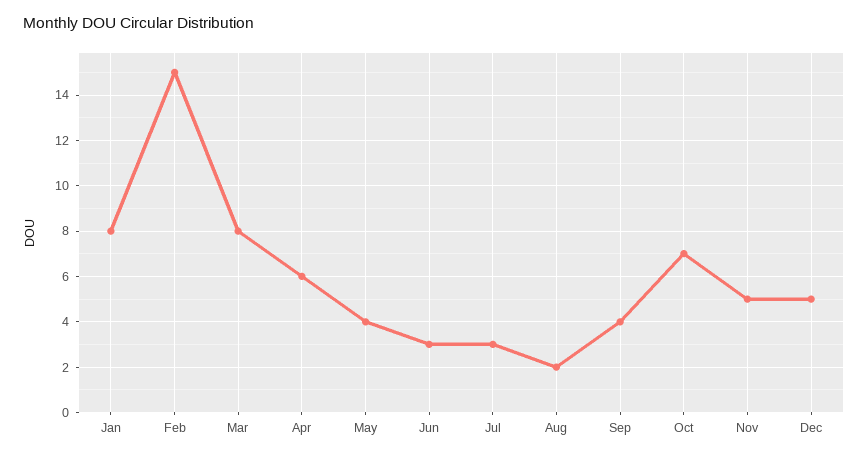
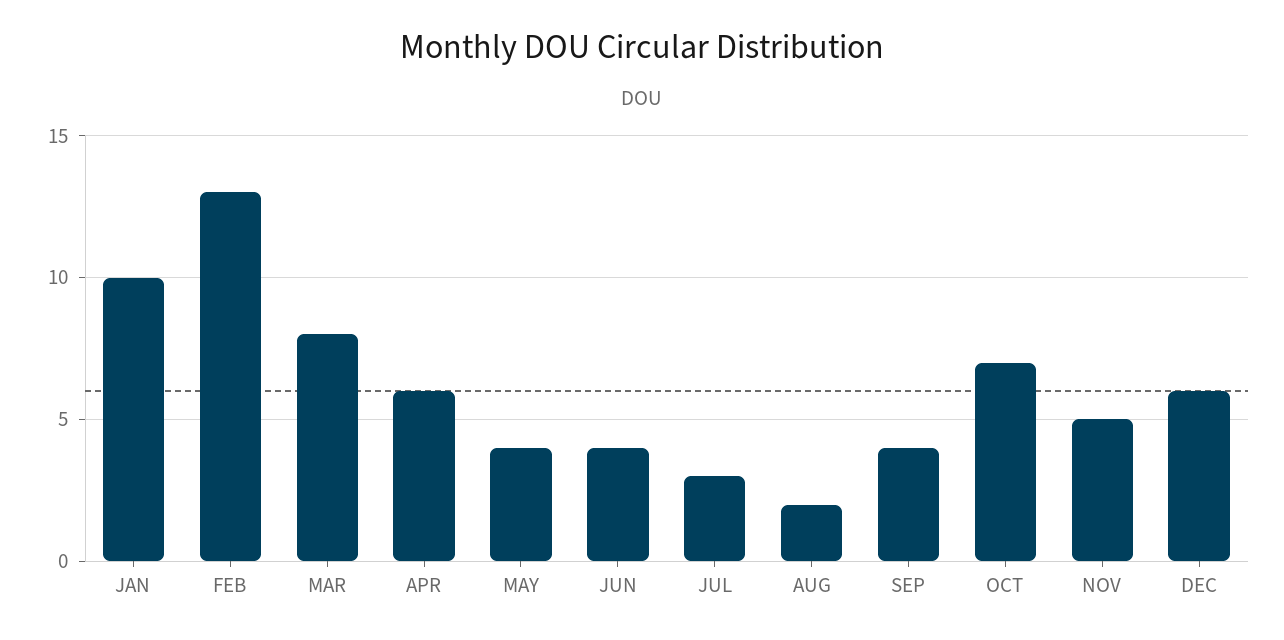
Jan: 8 -> 10
Feb: 15 -> 13
Jun: 3 -> 4
Dec: 5 -> 6

